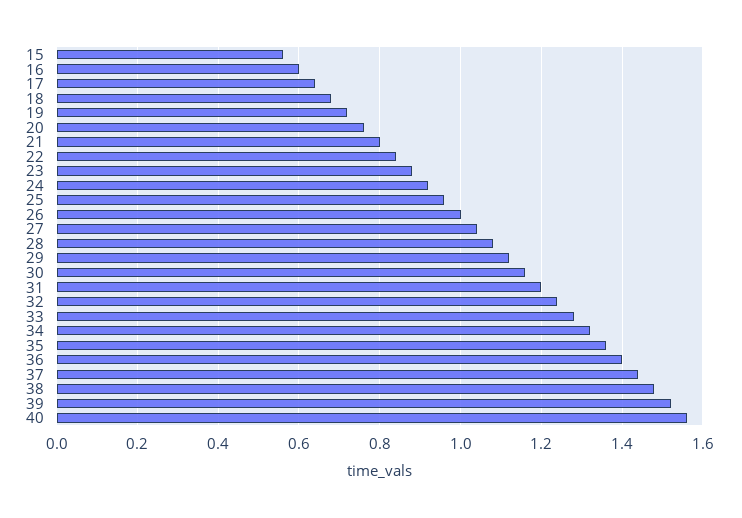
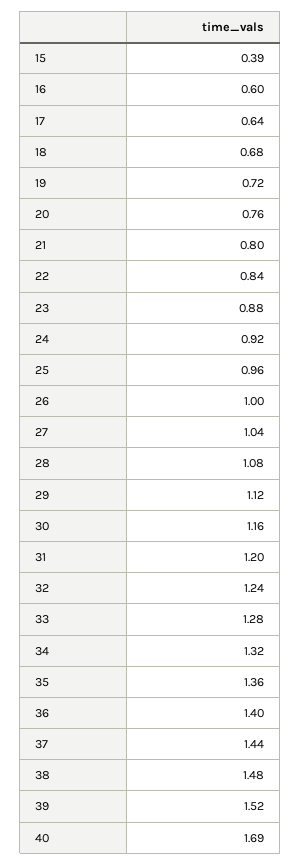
15: 0.55 -> 0.39
40: 1.55 -> 1.69

